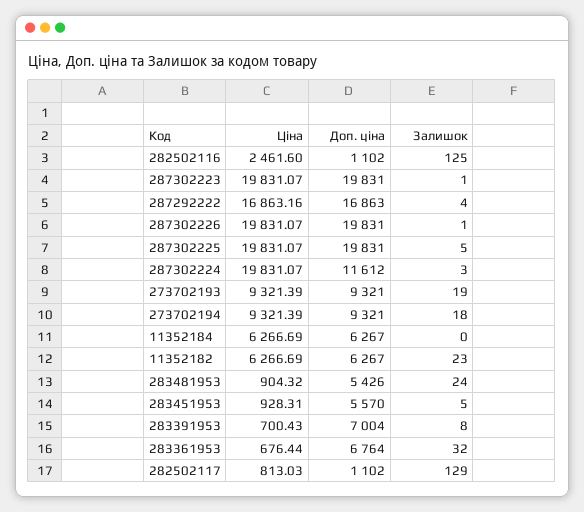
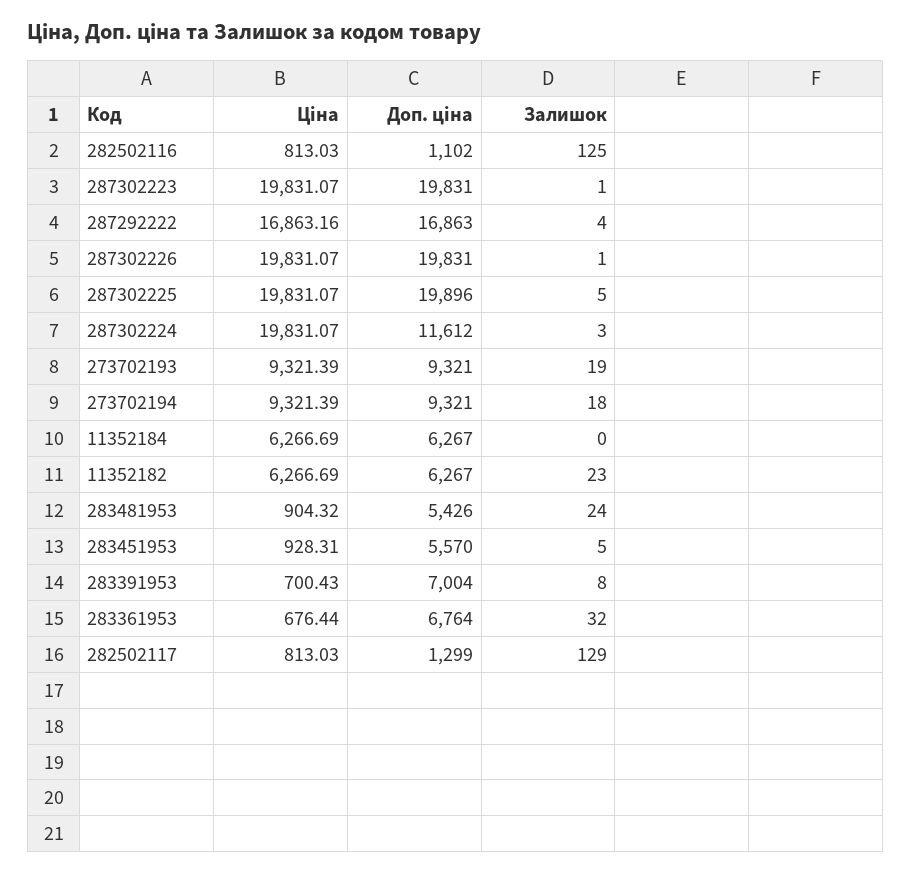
Ціна, 282502116: 2461.6 -> 813.03
Доп. ціна, 287302225: 19831 -> 19896
Доп. ціна, 282502117: 1102 -> 1299

